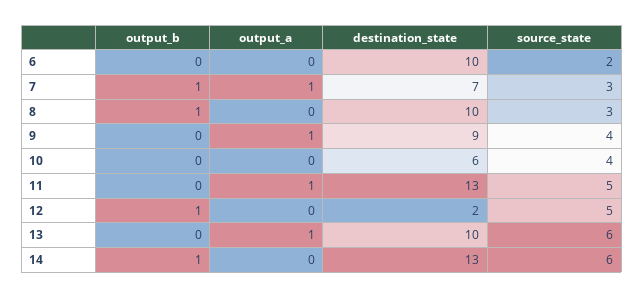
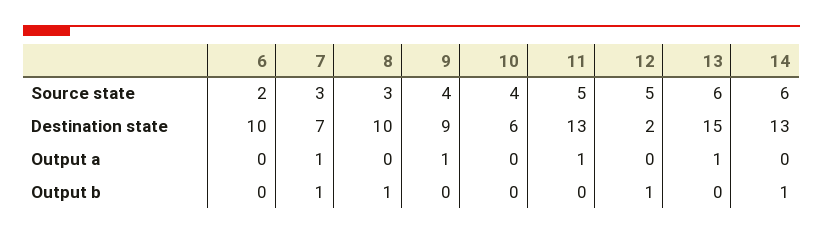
destination_state, 13: 10 -> 15

